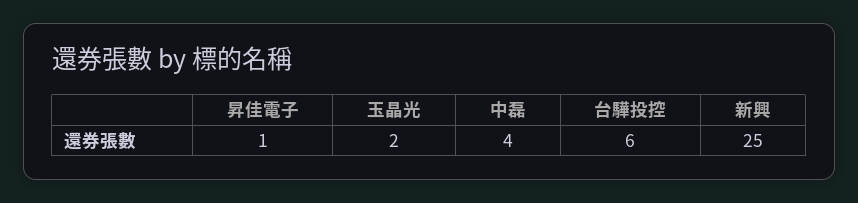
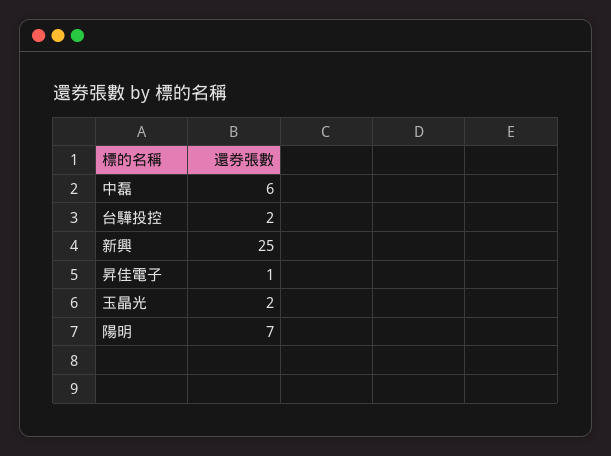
中磊: 4 -> 6
台驊投控: 6 -> 2
陽明: none -> 7

